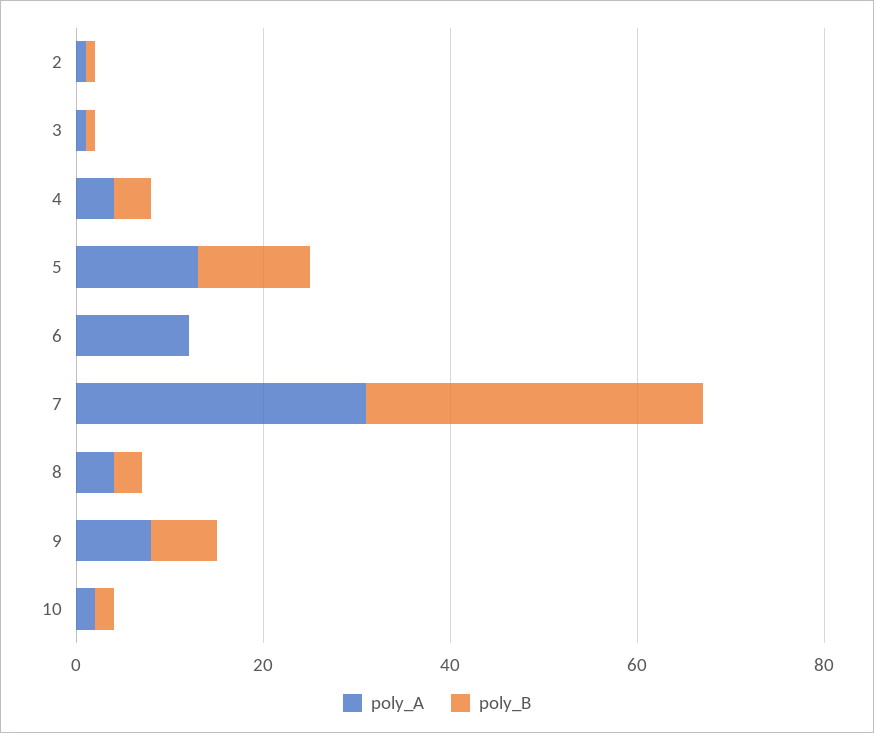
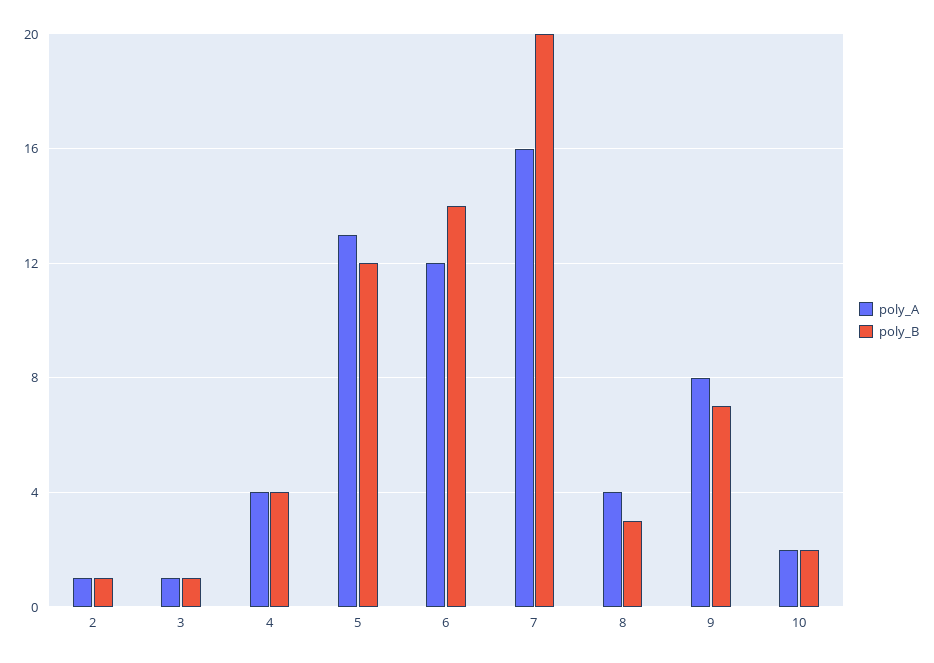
poly_B, 6: 0 -> 14
poly_A, 7: 30 -> 16
poly_B, 7: 35 -> 20

